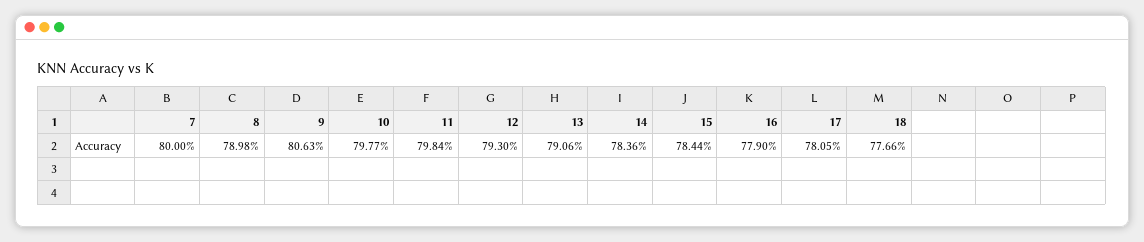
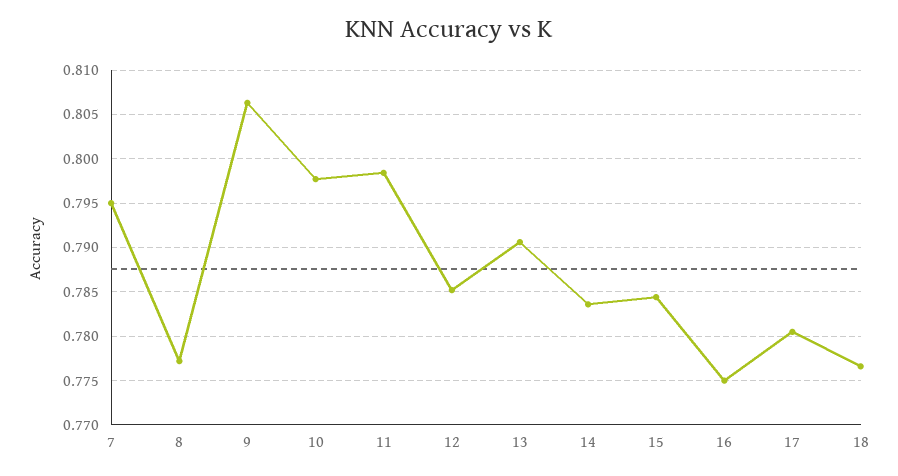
7: 0.8 -> 0.795
8: 0.7898 -> 0.777
12: 0.793 -> 0.785
16: 0.779 -> 0.775

